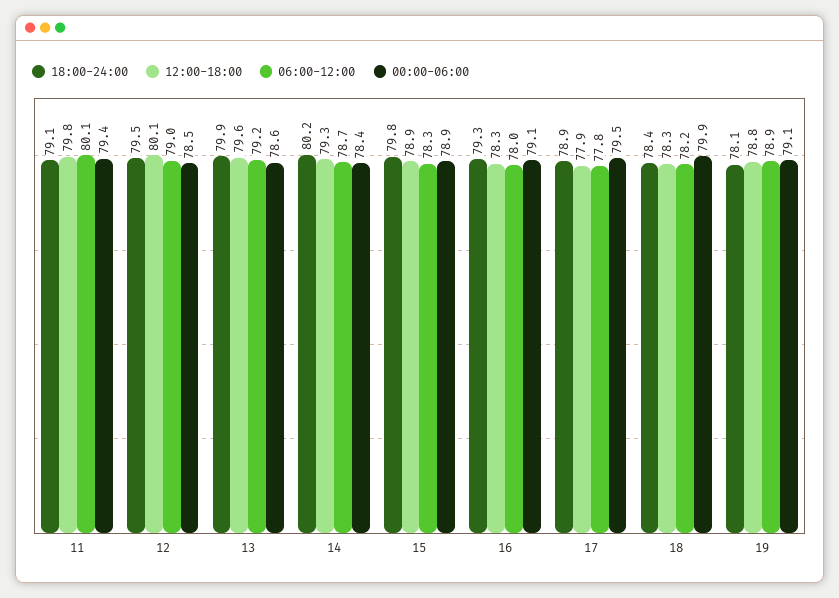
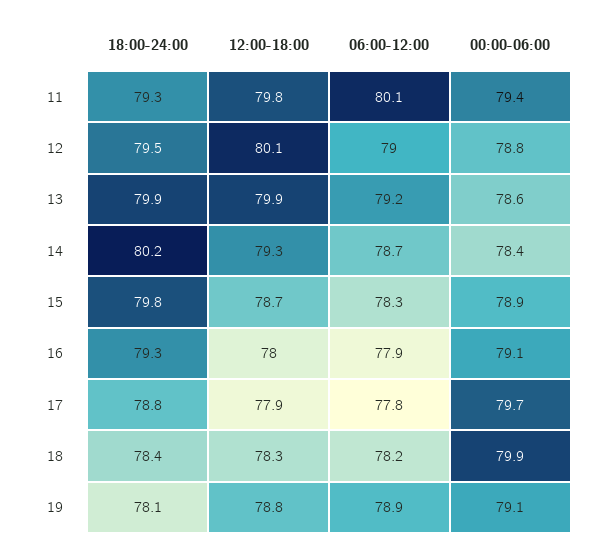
18:00-24:00, 11: 79.1 -> 79.3
00:00-06:00, 12: 78.5 -> 78.8
12:00-18:00, 13: 79.6 -> 79.9
12:00-18:00, 15: 78.9 -> 78.7
12:00-18:00, 16: 78.3 -> 78
06:00-12:00, 16: 78 -> 77.9
18:00-24:00, 17: 78.9 -> 78.8
00:00-06:00, 17: 79.5 -> 79.7

